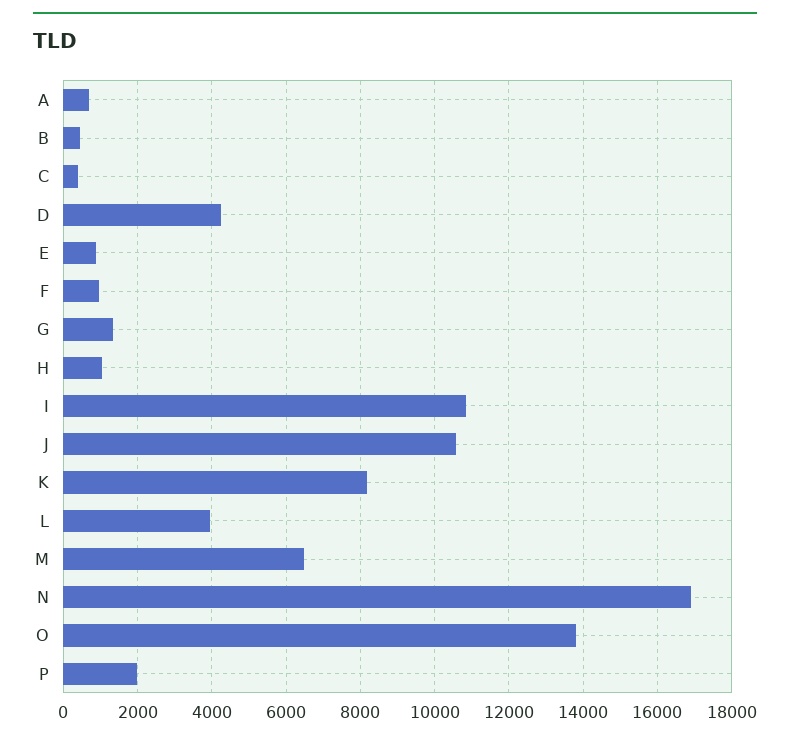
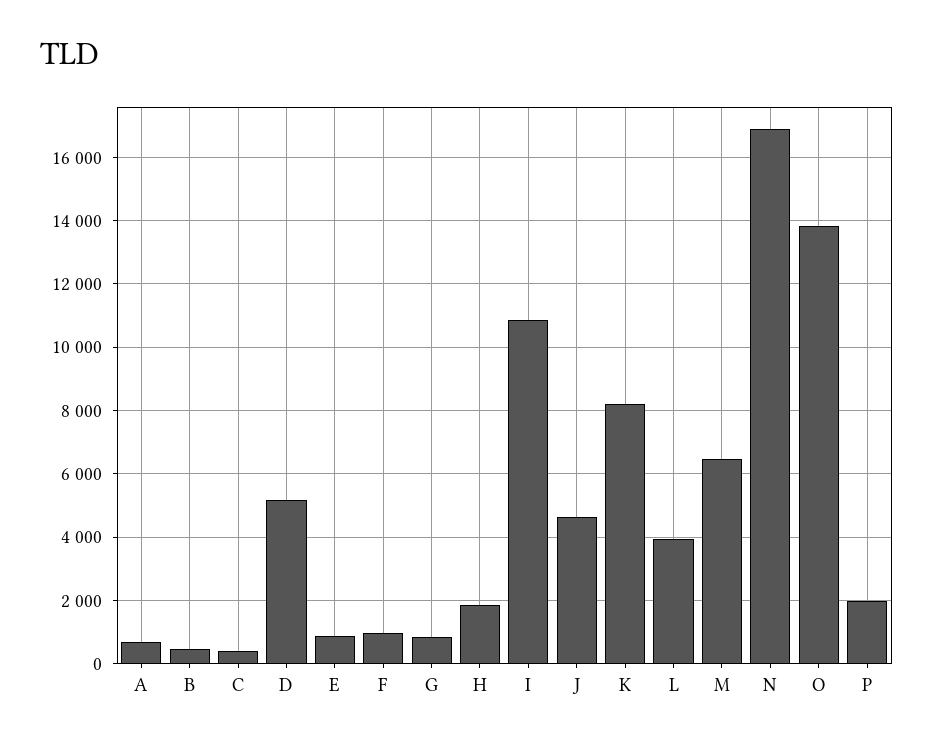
D: 4200 -> 5200
G: 1400 -> 800
H: 1000 -> 1800
J: 10600 -> 4600

